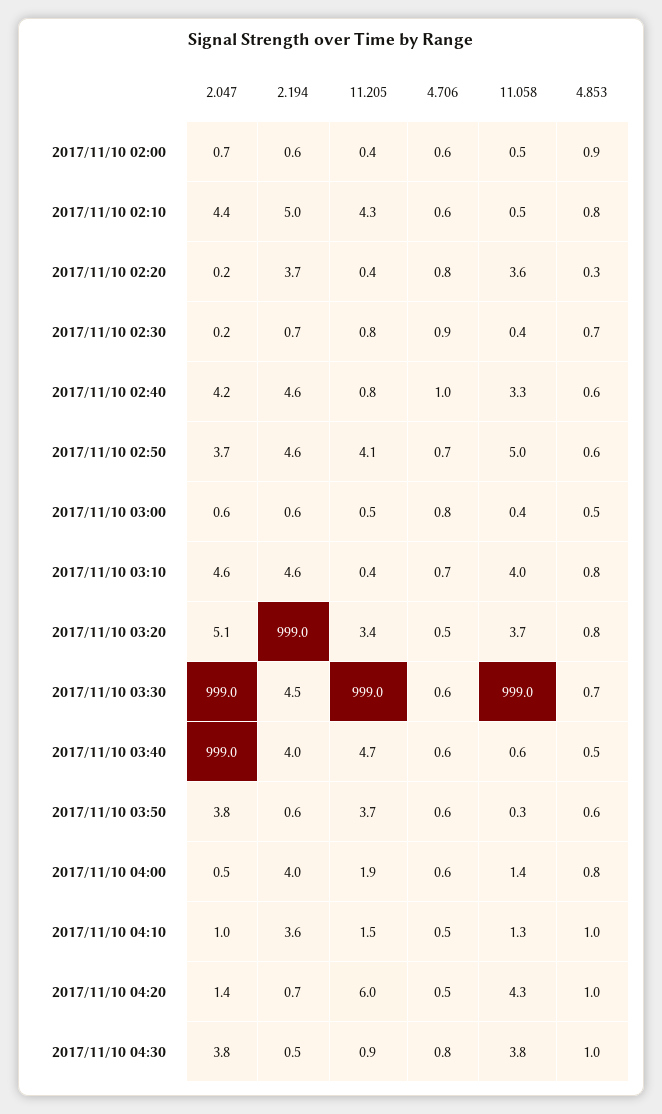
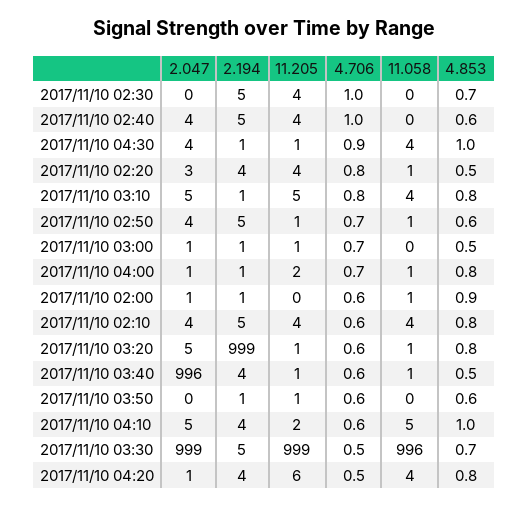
11.058, 2017/11/10 02:10: 0.5 -> 4
2.047, 2017/11/10 02:20: 0.2 -> 3
11.205, 2017/11/10 02:20: 0.4 -> 4
11.058, 2017/11/10 02:20: 3.6 -> 1
4.853, 2017/11/10 02:20: 0.3 -> 0.5
2.194, 2017/11/10 02:30: 0.7 -> 5
11.205, 2017/11/10 02:30: 0.8 -> 4
4.706, 2017/11/10 02:30: 0.9 -> 1
11.205, 2017/11/10 02:40: 0.8 -> 4
11.058, 2017/11/10 02:40: 3.3 -> 0
11.205, 2017/11/10 02:50: 4.1 -> 1
11.058, 2017/11/10 02:50: 5 -> 1
4.706, 2017/11/10 03:00: 0.8 -> 0.7
2.194, 2017/11/10 03:10: 4.6 -> 1
11.205, 2017/11/10 03:10: 0.4 -> 5
4.706, 2017/11/10 03:10: 0.7 -> 0.8
11.205, 2017/11/10 03:20: 3.4 -> 1
4.706, 2017/11/10 03:20: 0.5 -> 0.6
11.058, 2017/11/10 03:20: 3.7 -> 1
4.706, 2017/11/10 03:30: 0.6 -> 0.5
11.058, 2017/11/10 03:30: 999 -> 996
2.047, 2017/11/10 03:40: 999 -> 996
11.205, 2017/11/10 03:40: 4.7 -> 1
2.047, 2017/11/10 03:50: 3.8 -> 0
11.205, 2017/11/10 03:50: 3.7 -> 1
2.194, 2017/11/10 04:00: 4 -> 1
4.706, 2017/11/10 04:00: 0.6 -> 0.7
2.047, 2017/11/10 04:10: 1 -> 5
4.706, 2017/11/10 04:10: 0.5 -> 0.6
11.058, 2017/11/10 04:10: 1.3 -> 5
2.194, 2017/11/10 04:20: 0.7 -> 4
4.853, 2017/11/10 04:20: 1 -> 0.8
4.706, 2017/11/10 04:30: 0.8 -> 0.9

